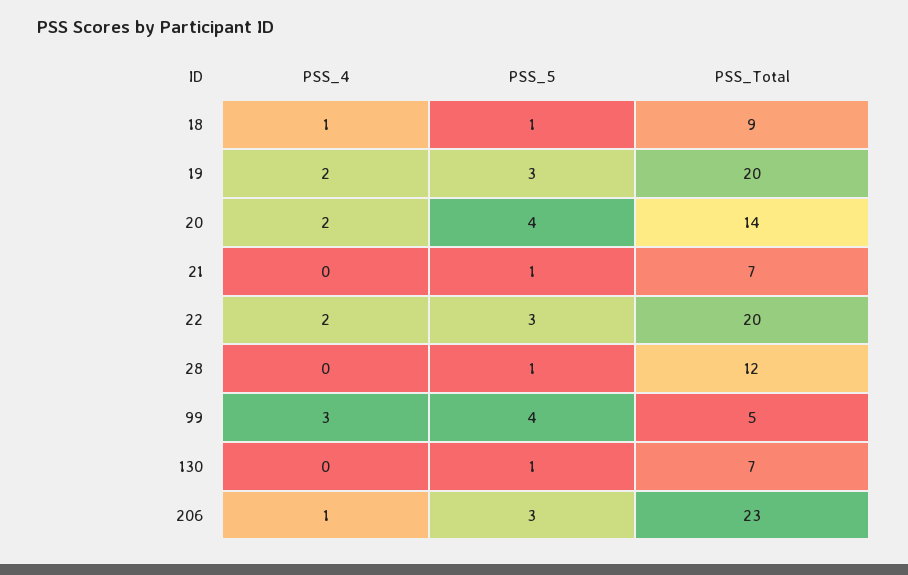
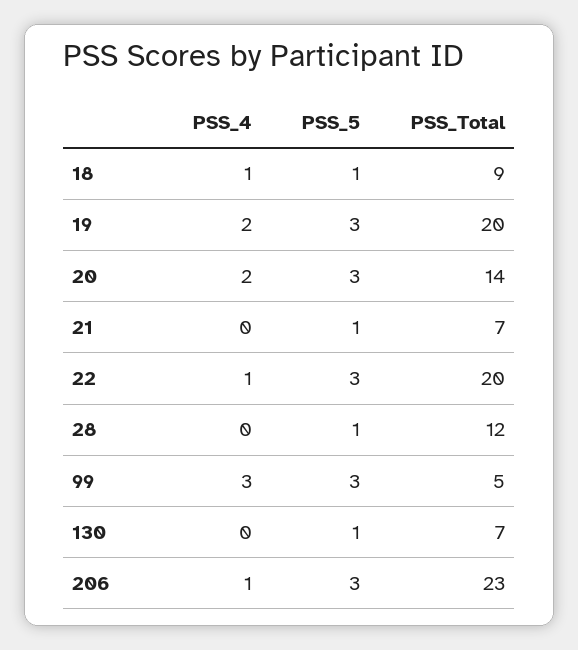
PSS_5, 20: 4 -> 3
PSS_4, 22: 2 -> 1
PSS_5, 99: 4 -> 3

